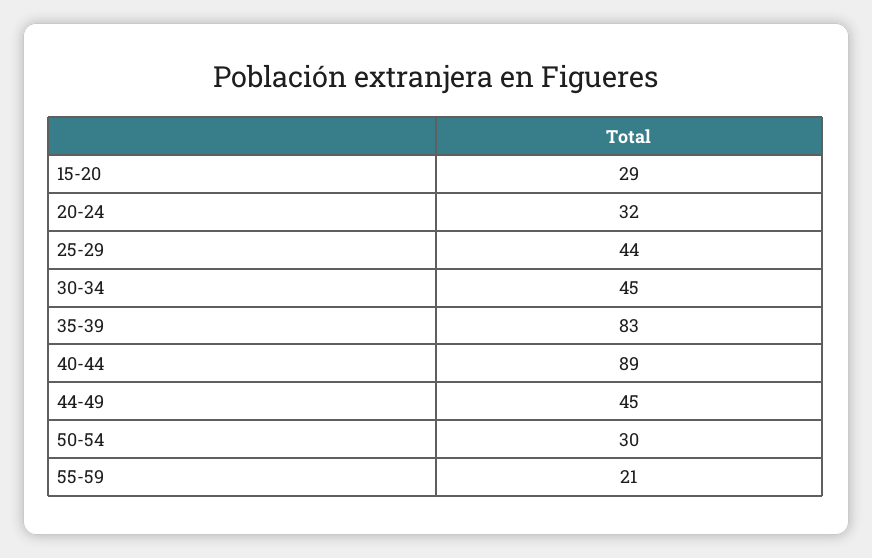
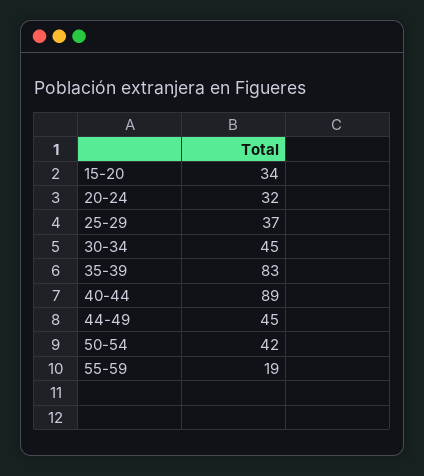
15-20: 29 -> 34
25-29: 44 -> 37
50-54: 30 -> 42
55-59: 21 -> 19

